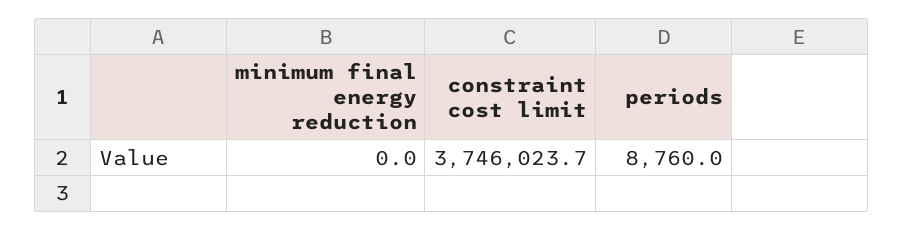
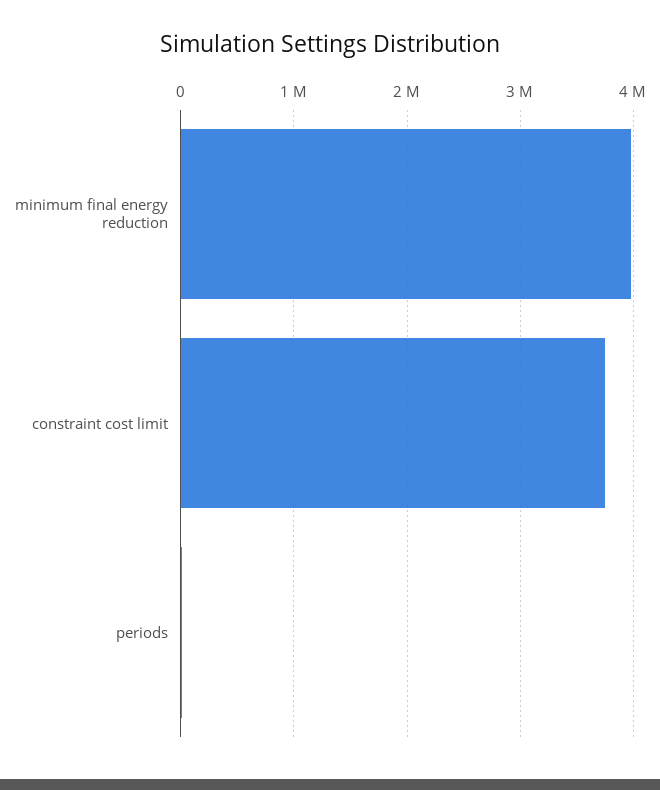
minimum final energy reduction: 0 -> 4000000

